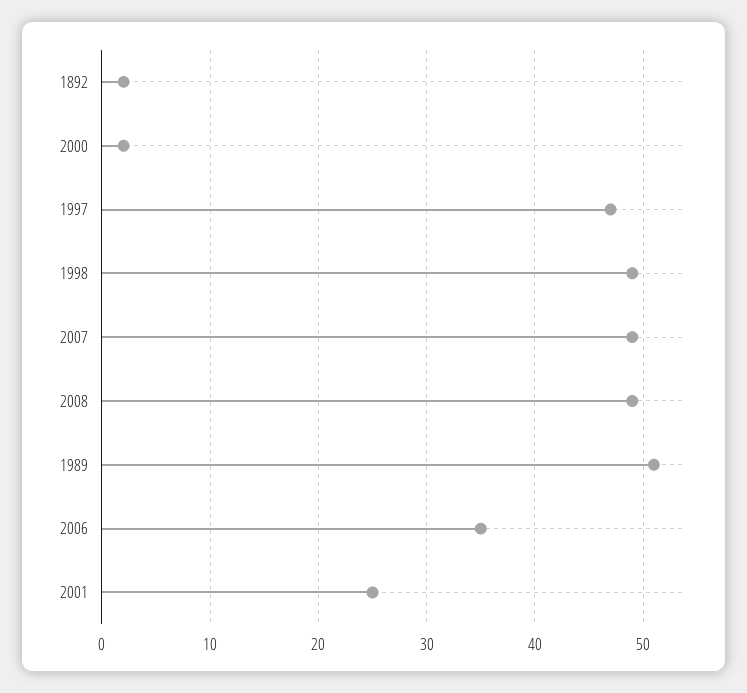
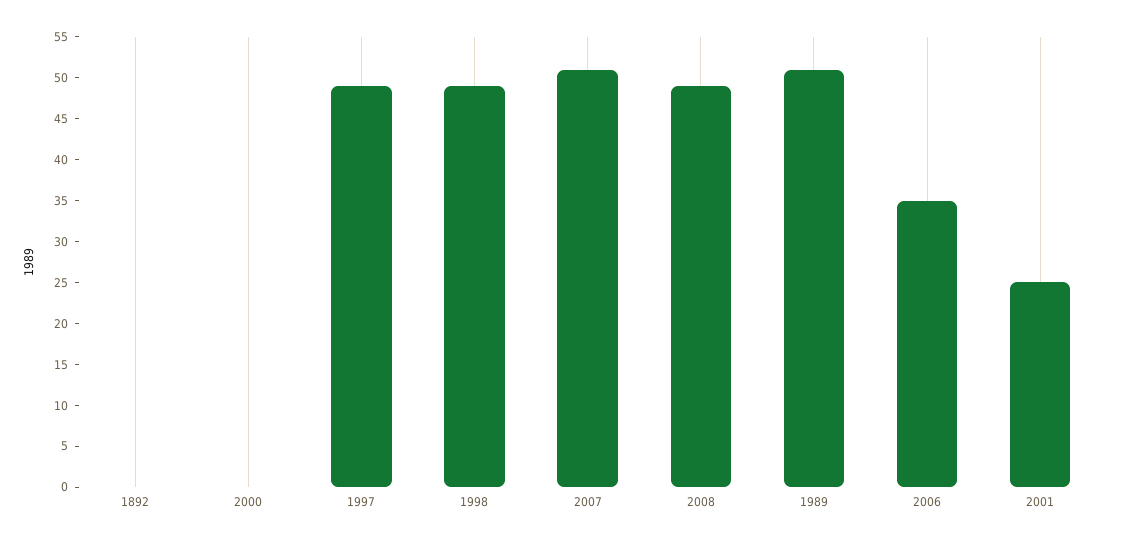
1892: 2 -> 0
2000: 2 -> 0
1997: 47 -> 49
2007: 49 -> 51

